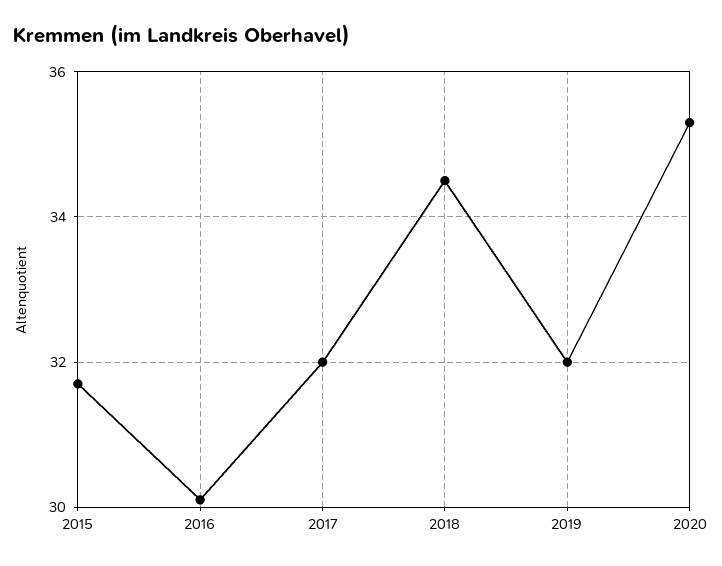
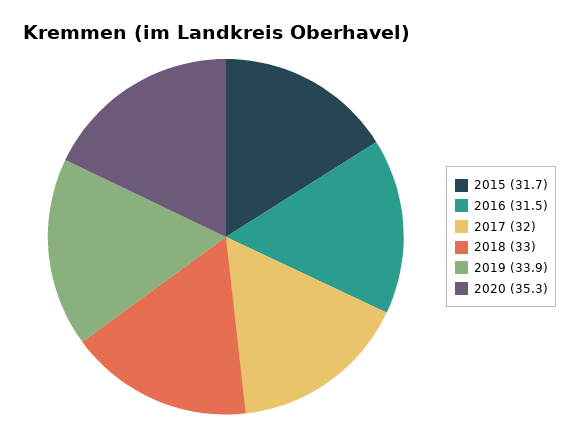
2016: 30 -> 31.5
2018: 34.5 -> 33
2019: 32 -> 33.9

